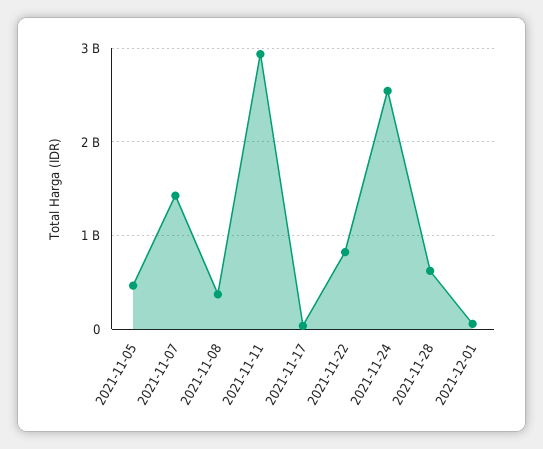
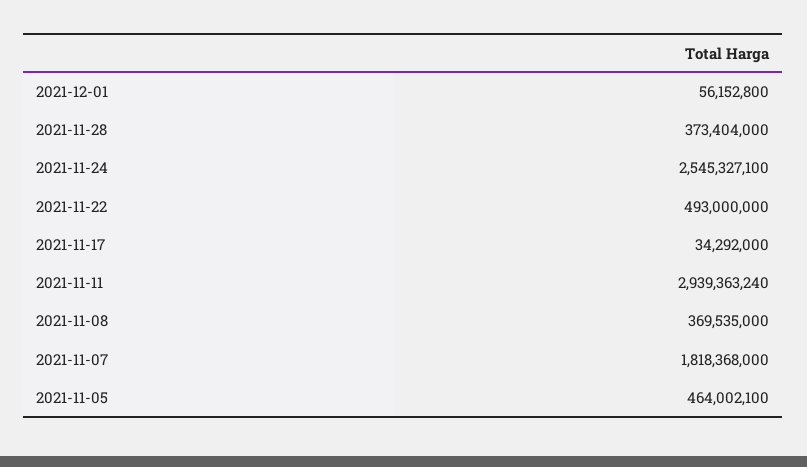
2021-11-07: 1400000000 -> 1818368000
2021-11-22: 800000000 -> 493000000
2021-11-28: 600000000 -> 373404000

